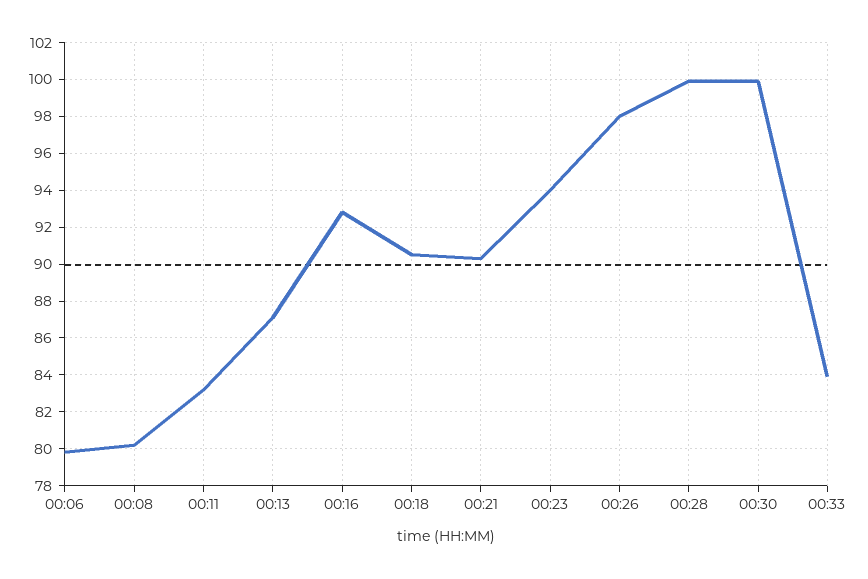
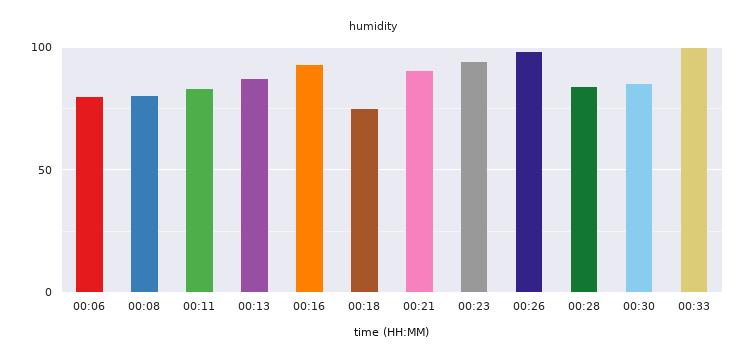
00:18: 90.5 -> 75
00:28: 100 -> 85
00:30: 100 -> 85
00:33: 84 -> 100

